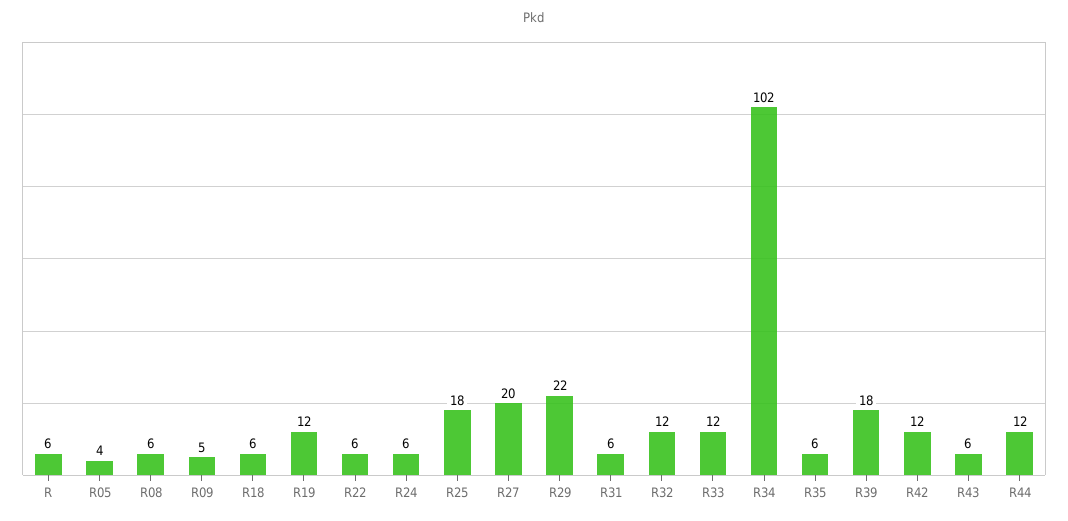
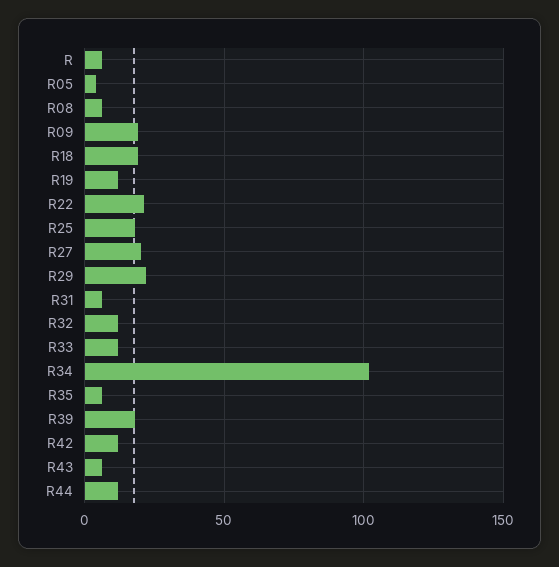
R09: 5 -> 20
R18: 6 -> 20
R22: 6 -> 20
R24: 6 -> none

